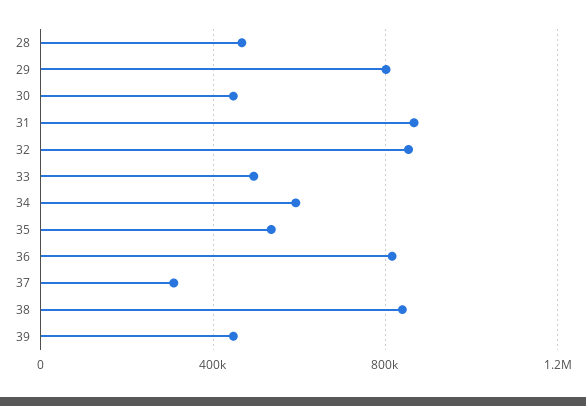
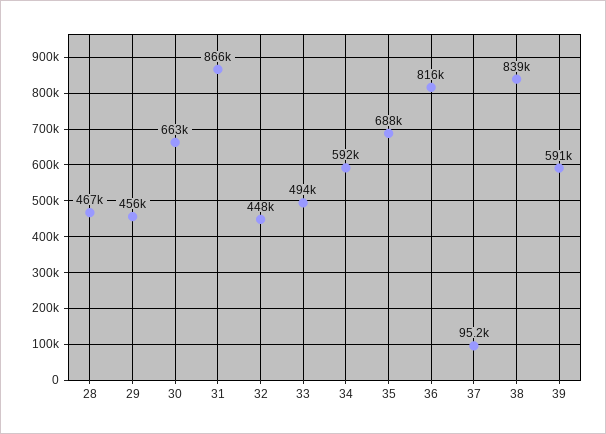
29: 800000 -> 456000
30: 450000 -> 663000
32: 850000 -> 448000
35: 550000 -> 688000
37: 300000 -> 95200
39: 450000 -> 591000

